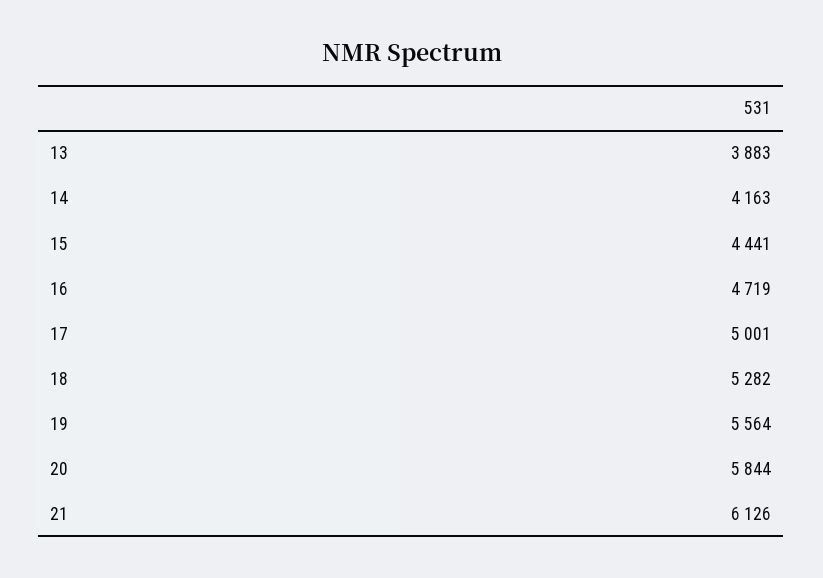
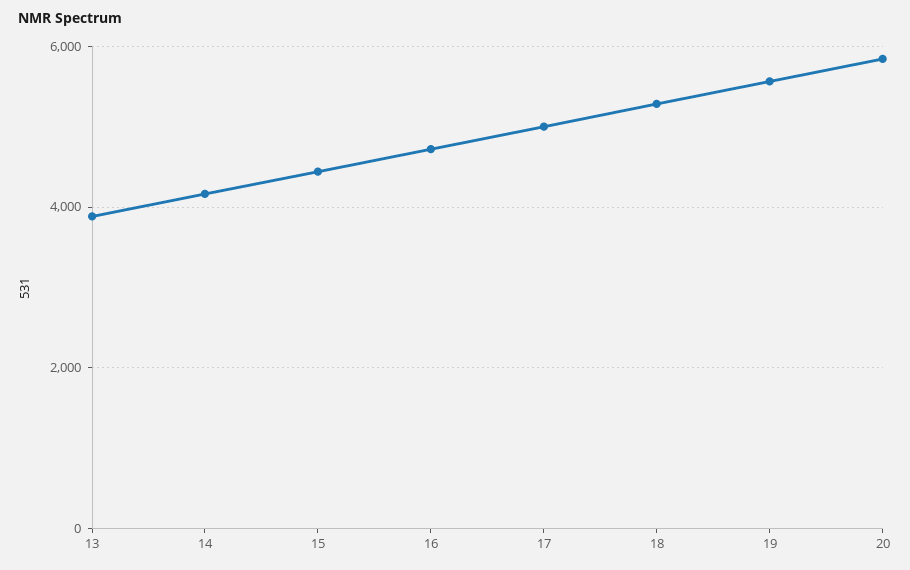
21: 6126 -> none

